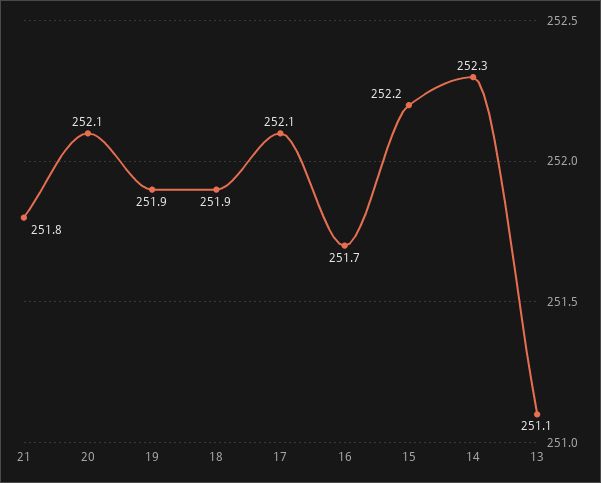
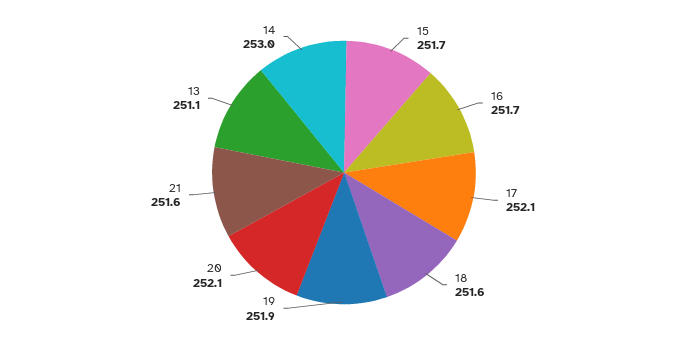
21: 251.8 -> 251.6
18: 251.9 -> 251.6
15: 252.2 -> 251.7
14: 252.3 -> 253

